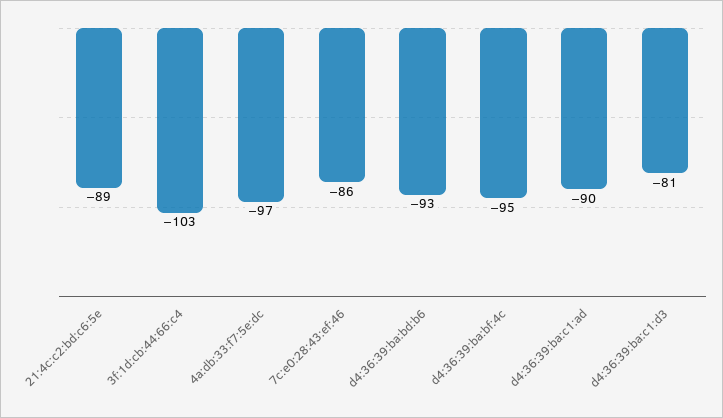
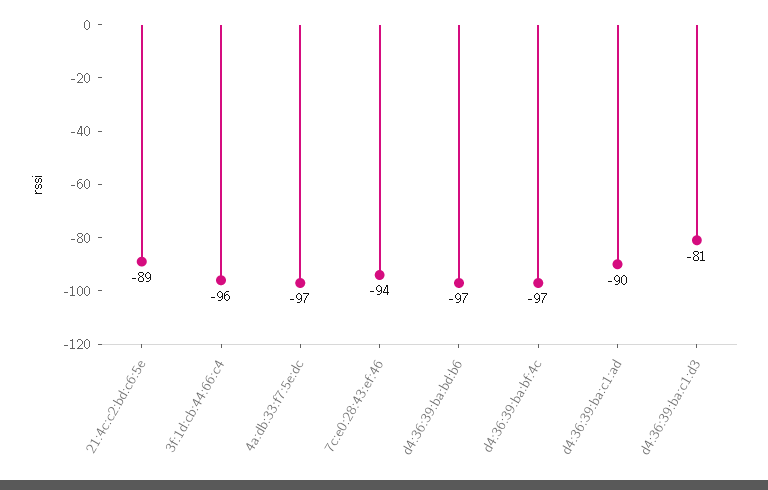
3f:1d:cb:44:66:c4: -103 -> -96
7c:e0:28:43:ef:46: -86 -> -94
d4:36:39:ba:bd:b6: -93 -> -97
d4:36:39:ba:bf:4c: -95 -> -97

